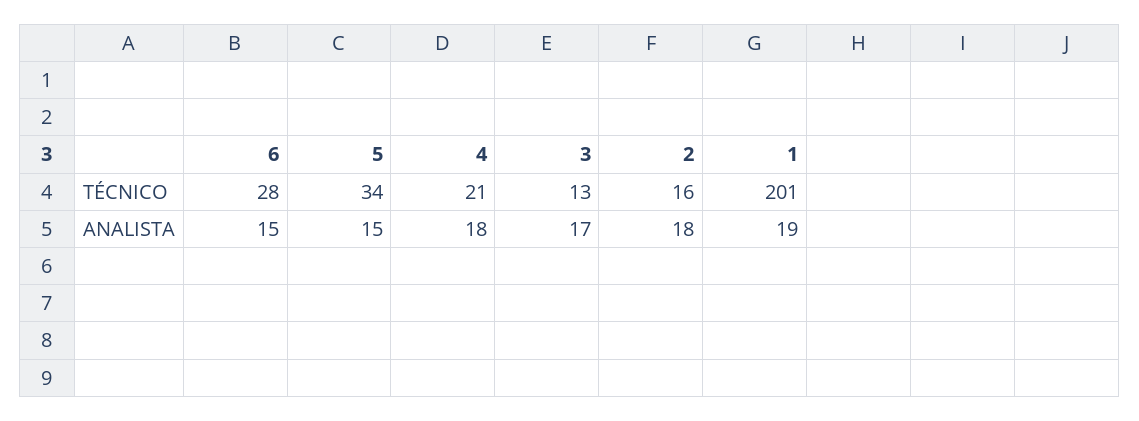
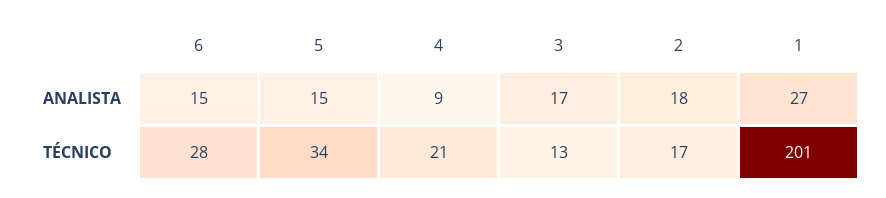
2, TÉCNICO: 16 -> 17
4, ANALISTA: 18 -> 9
1, ANALISTA: 19 -> 27

